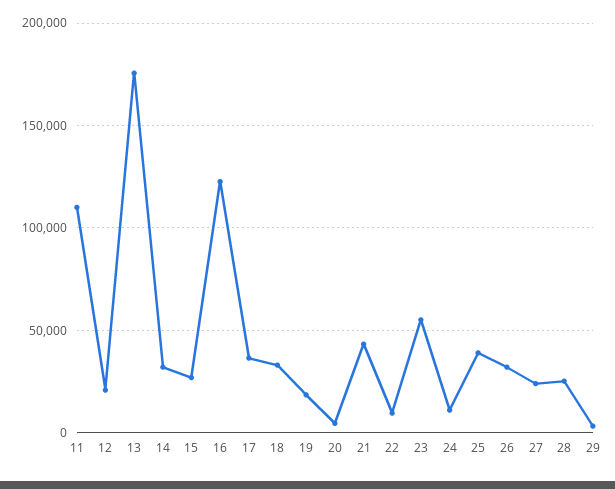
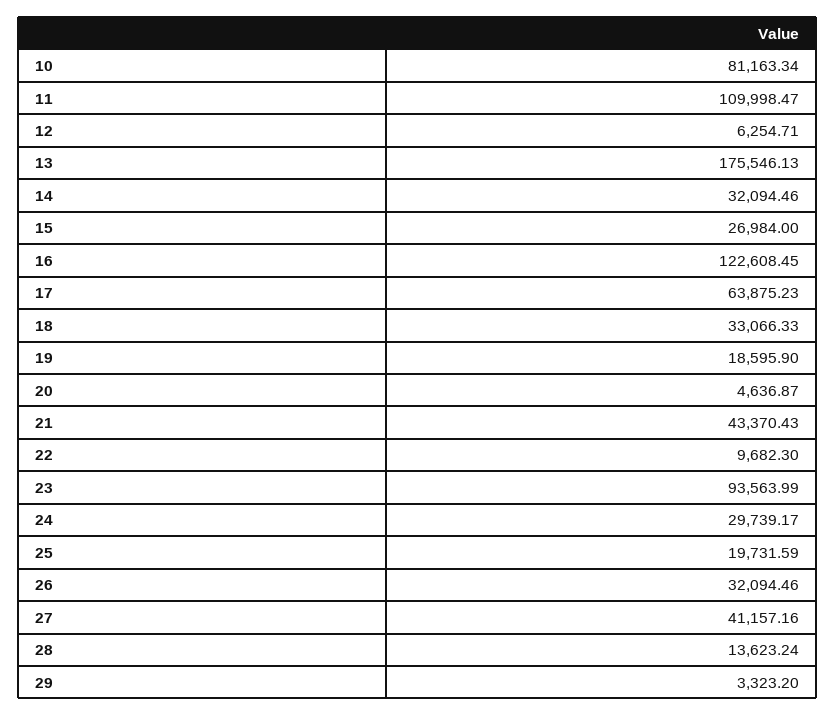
12: 20000 -> 6254.71
17: 35000 -> 63875.23
23: 55000 -> 93563.99
24: 10000 -> 29739.17
25: 40000 -> 19731.59
27: 25000 -> 41157.16
28: 25000 -> 13623.24
10: none -> 81163.34

